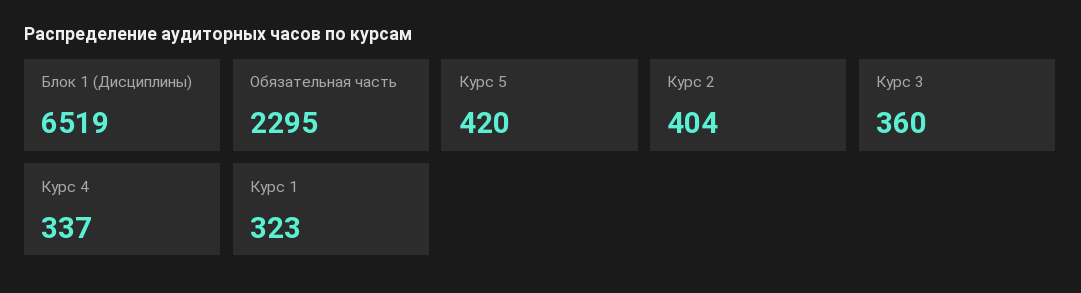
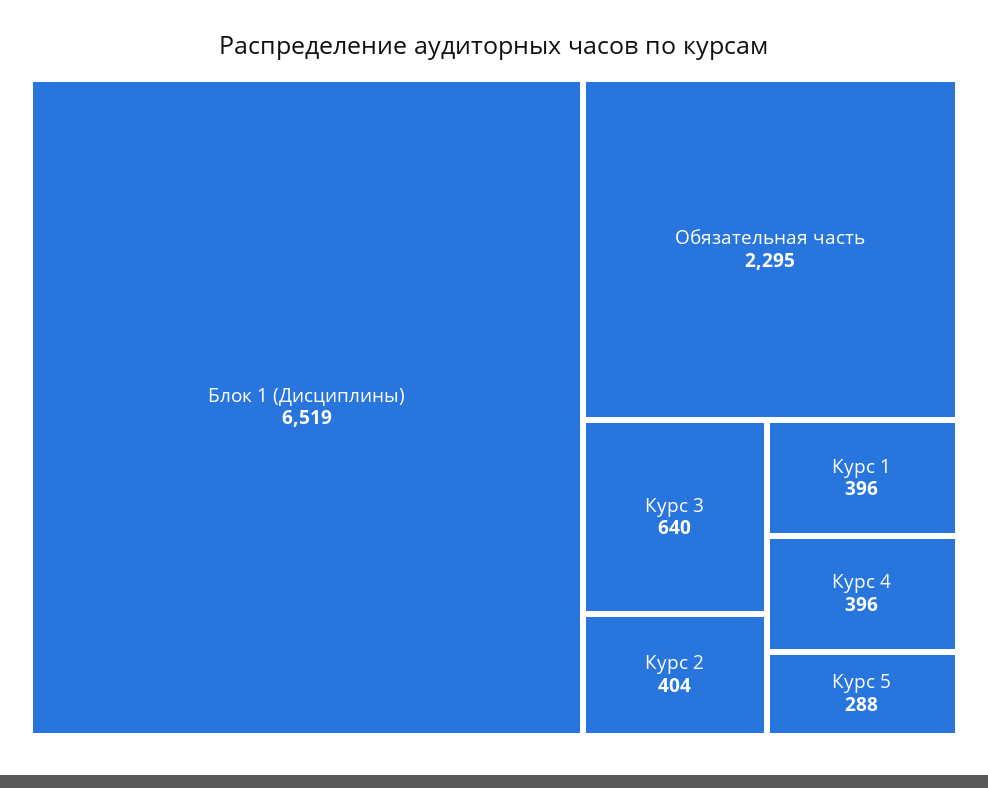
Курс 5: 420 -> 288
Курс 3: 360 -> 640
Курс 4: 337 -> 396
Курс 1: 323 -> 396

